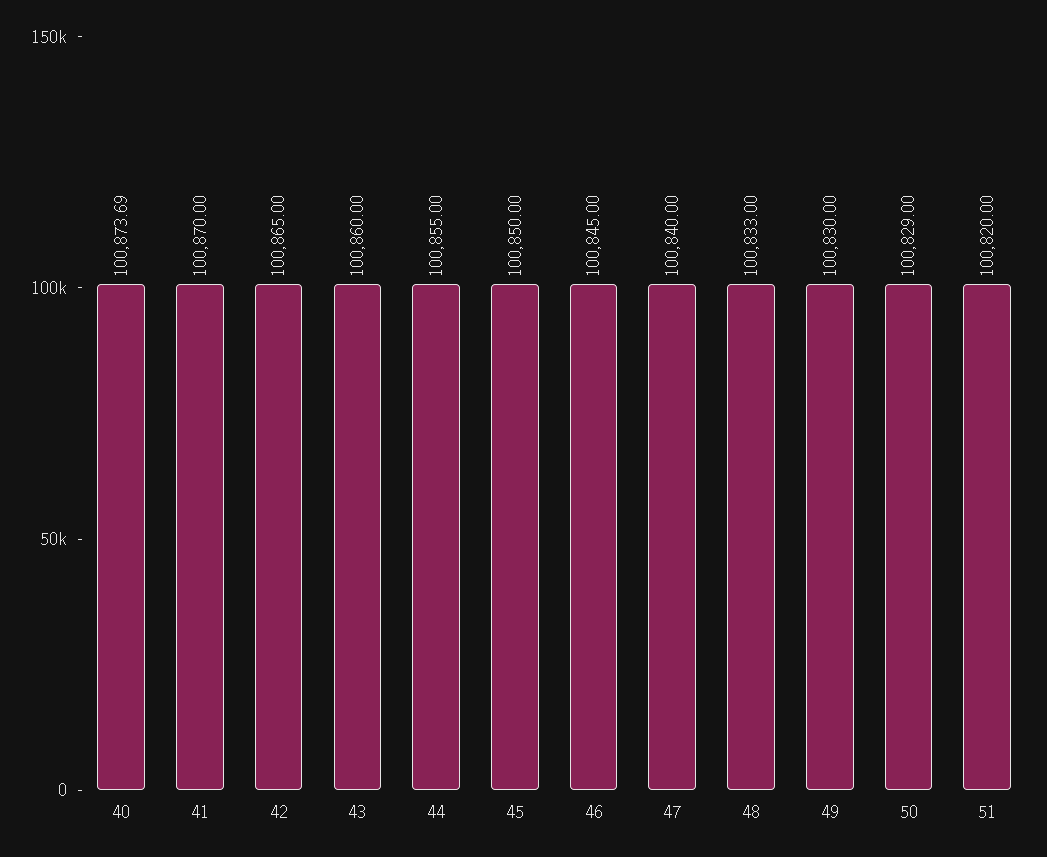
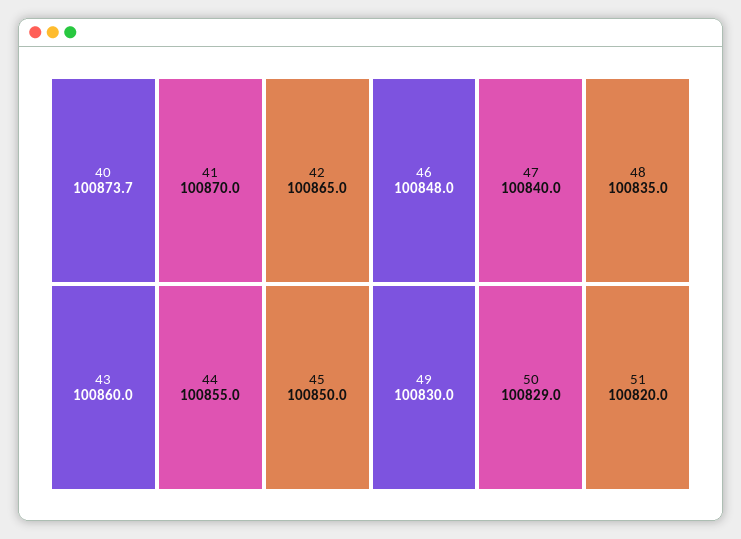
46: 100845 -> 100848
48: 100833 -> 100835

